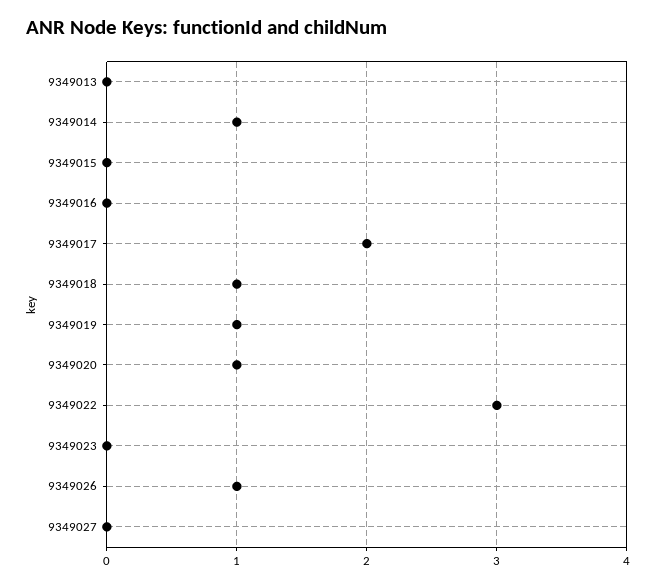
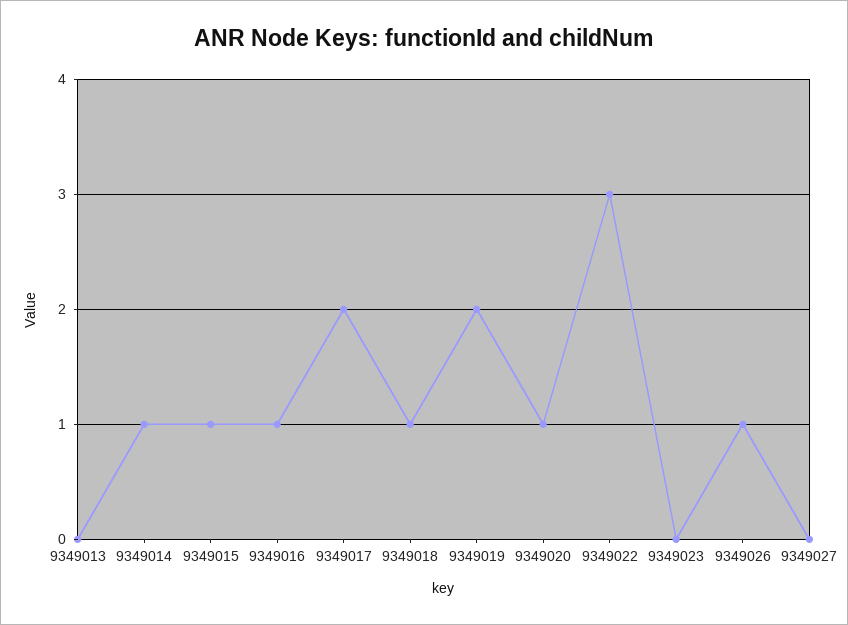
9349015: 0 -> 1
9349016: 0 -> 1
9349019: 1 -> 2

